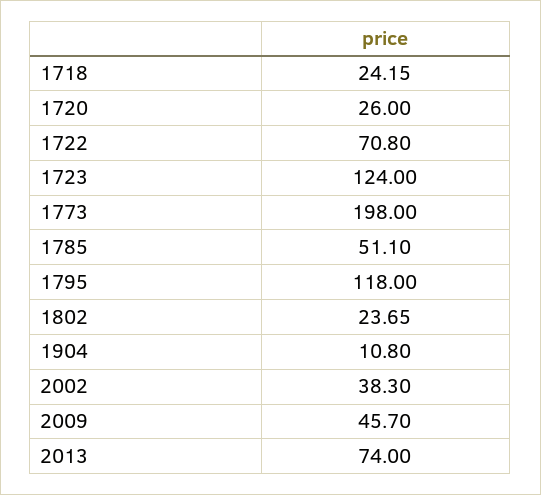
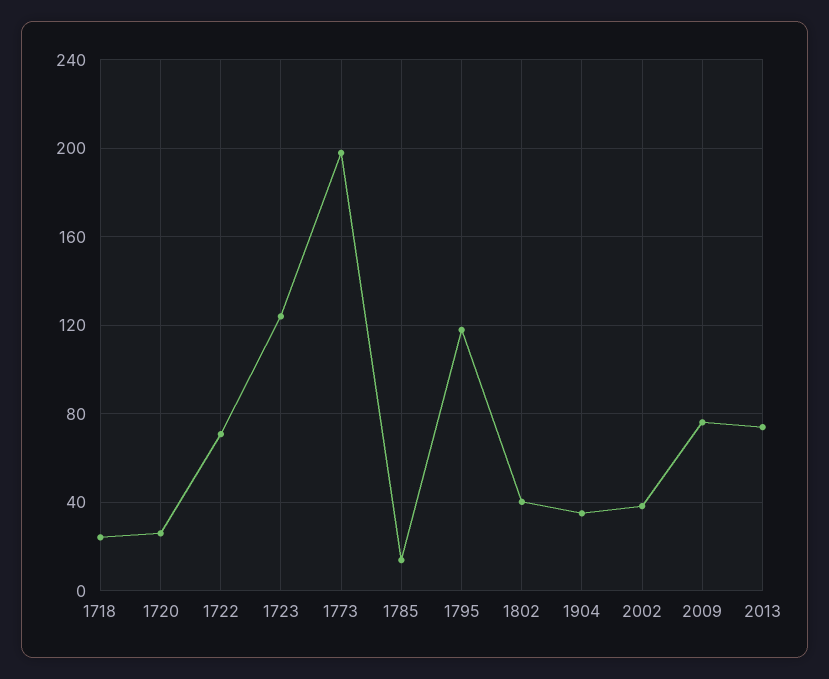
1785: 51.1 -> 15
1802: 23.65 -> 40
1904: 10.8 -> 35
2009: 45.7 -> 75

